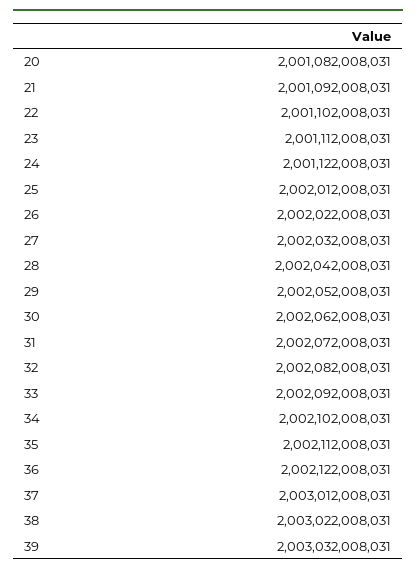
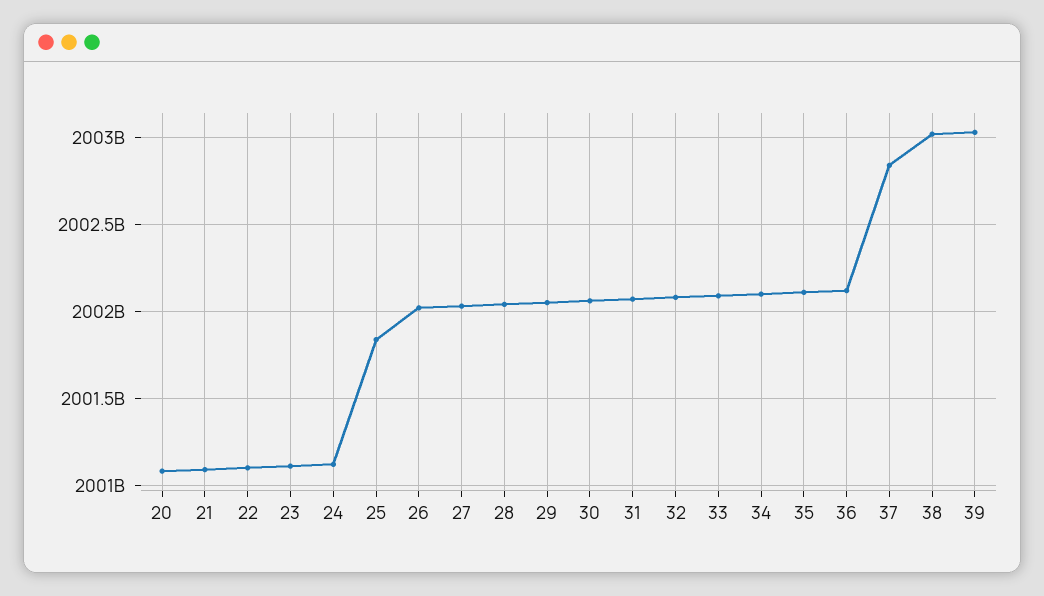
25: 2002012008031 -> 2001850000000
37: 2003012008031 -> 2002850000000

